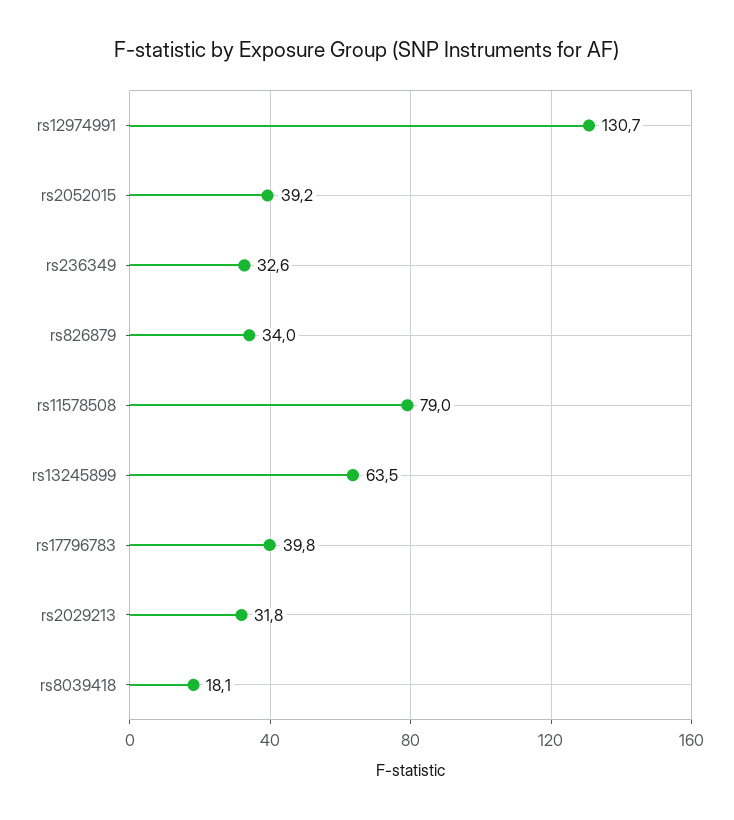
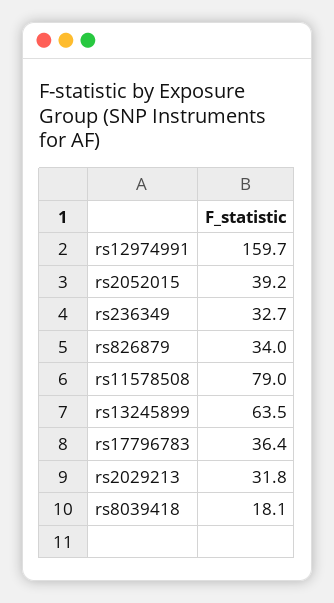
rs12974991: 130.7 -> 159.7
rs236349: 32.6 -> 32.7
rs17796783: 39.8 -> 36.4

